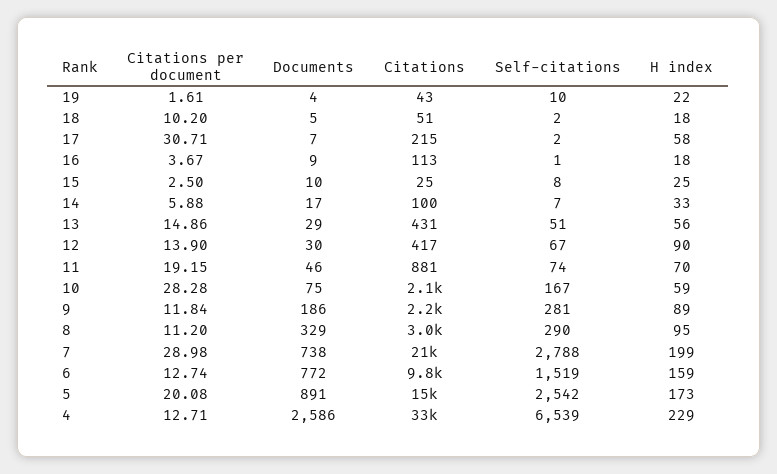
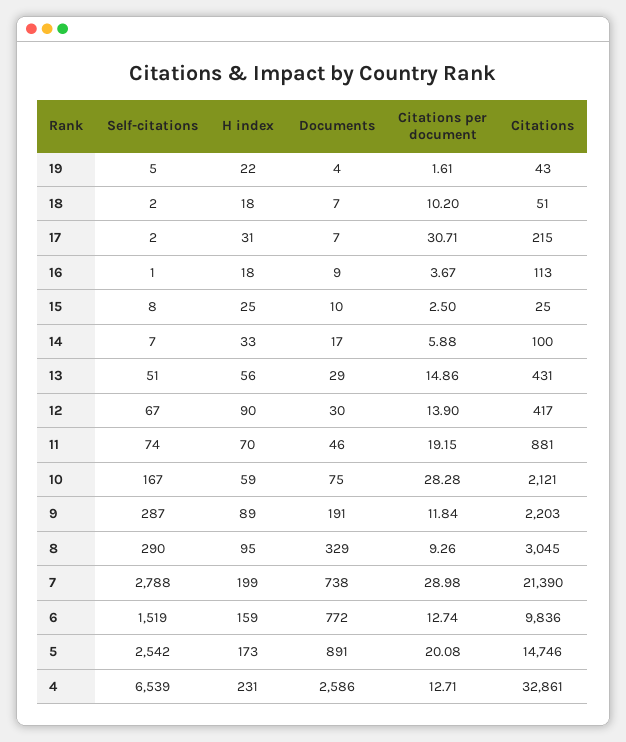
Self-citations, 19: 10 -> 5
Documents, 18: 5 -> 7
H index, 17: 58 -> 31
Documents, 9: 186 -> 191
Self-citations, 9: 281 -> 287
Citations per document, 8: 11.2 -> 9.26
H index, 4: 229 -> 231

